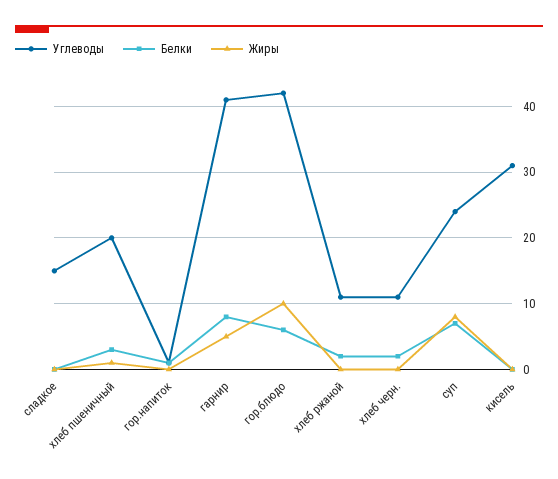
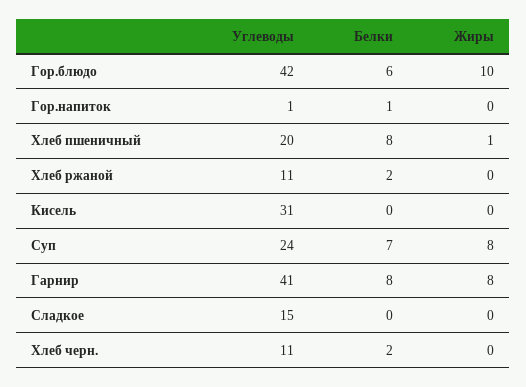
Белки, хлеб пшеничный: 3 -> 8
Жиры, гарнир: 5 -> 8

